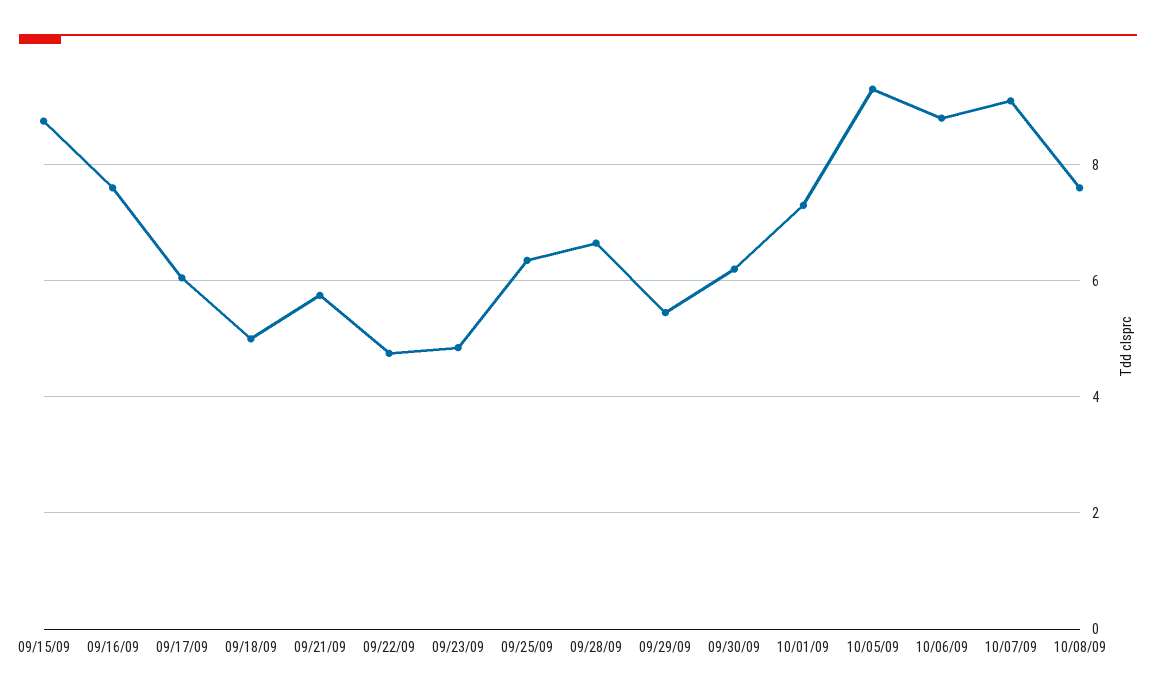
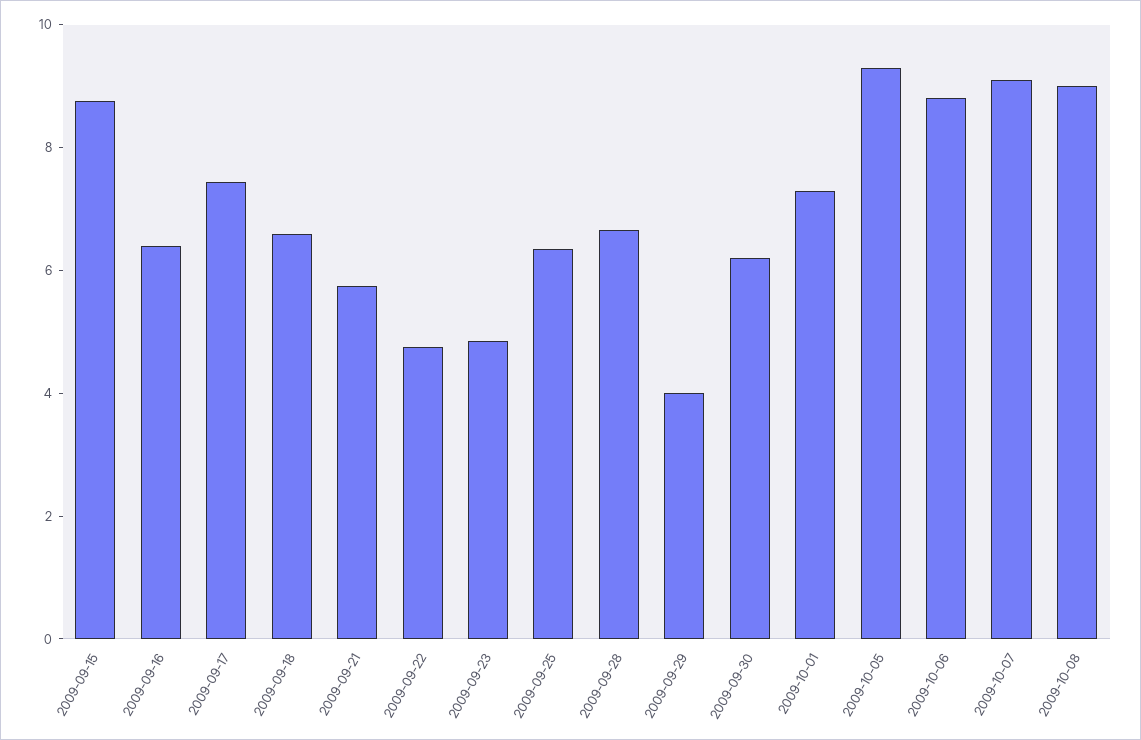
09/16/09: 7.6 -> 6.5
09/17/09: 6 -> 7.5
09/18/09: 5 -> 6.5
09/29/09: 5.4 -> 4
10/08/09: 7.6 -> 9

